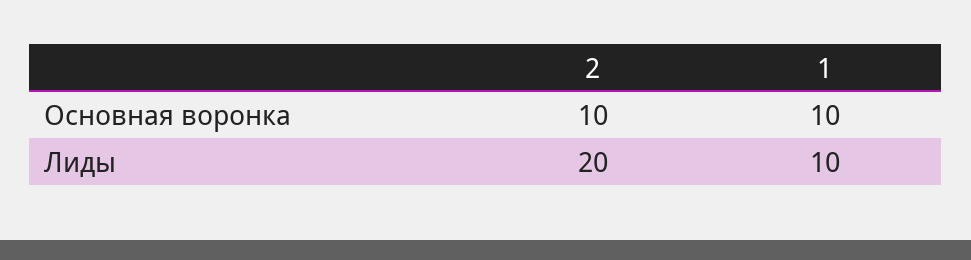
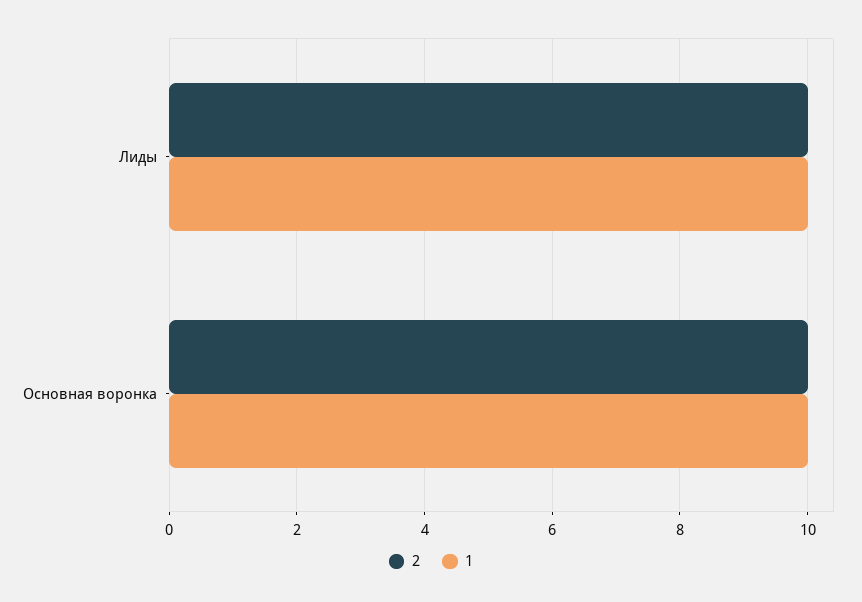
2, Лиды: 20 -> 10

